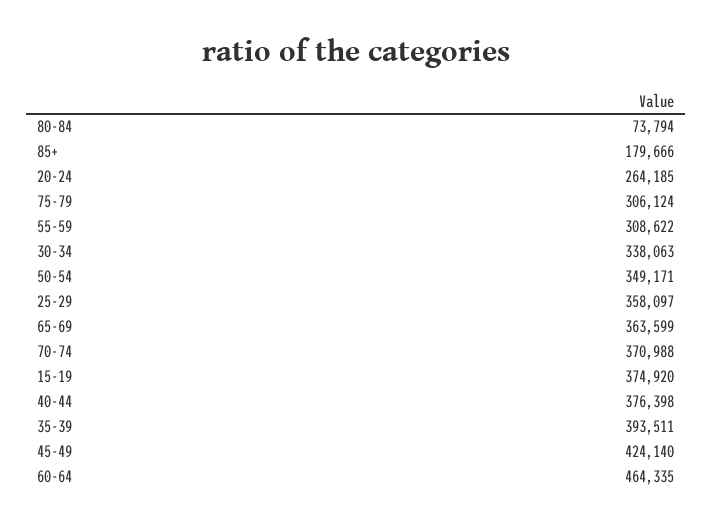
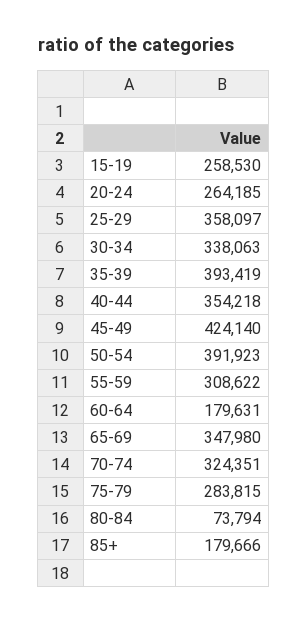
75-79: 306124 -> 283815
50-54: 349171 -> 391923
65-69: 363599 -> 347980
70-74: 370988 -> 324351
15-19: 374920 -> 258530
40-44: 376398 -> 354218
35-39: 393511 -> 393419
60-64: 464335 -> 179631

